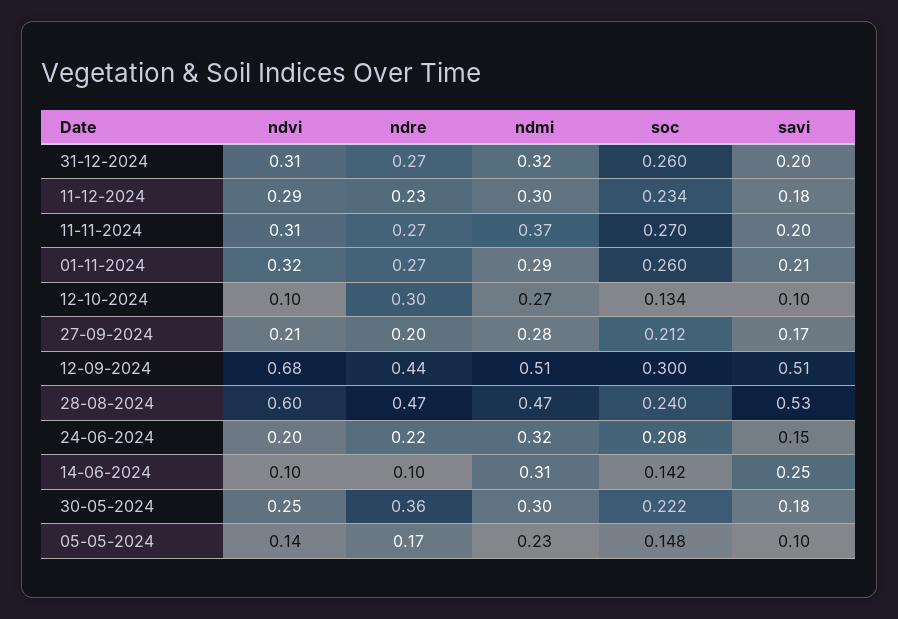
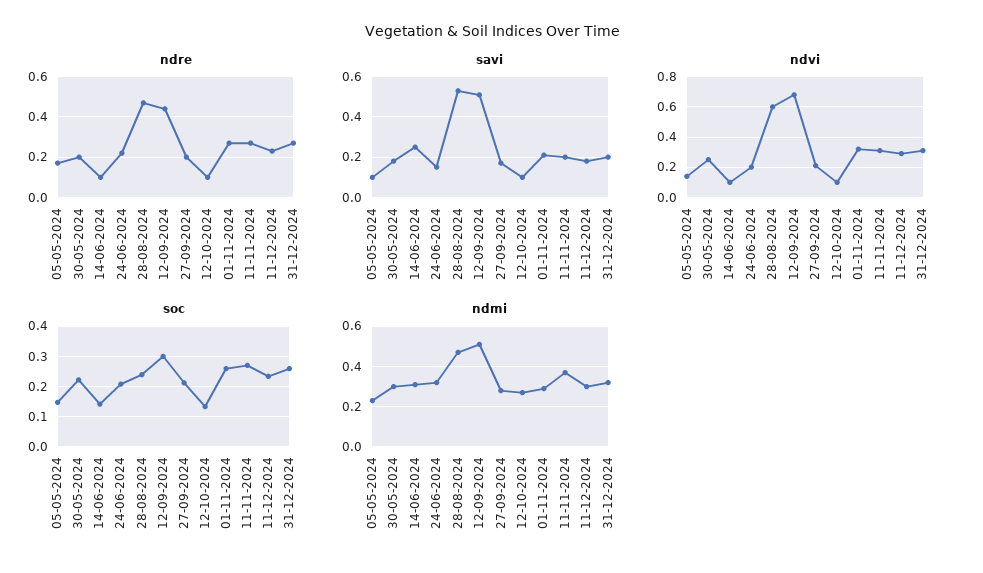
ndre, 12-10-2024: 0.3 -> 0.1
ndre, 30-05-2024: 0.36 -> 0.2

